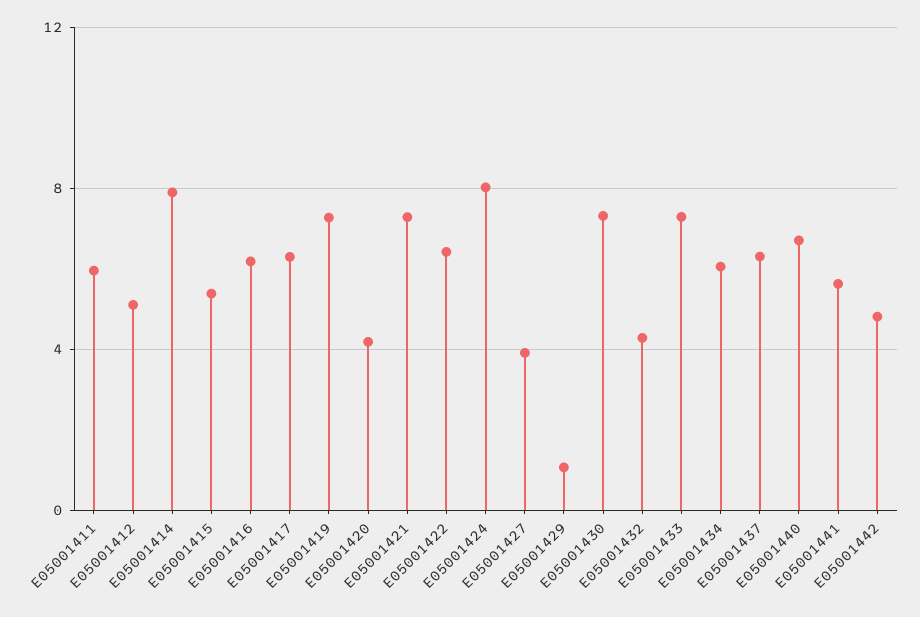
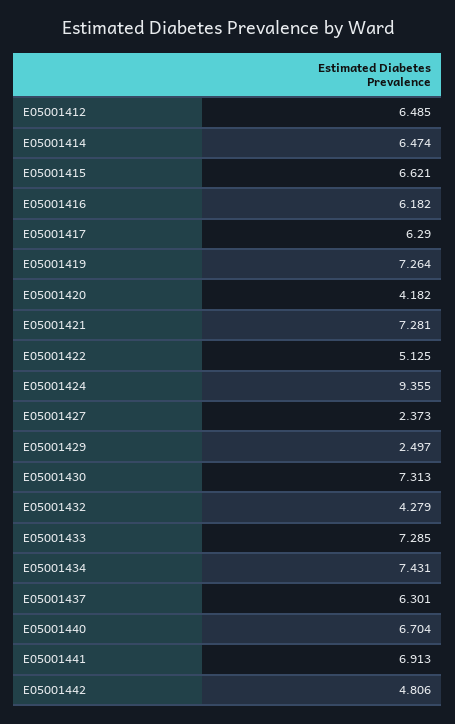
E05001411: 6 -> none
E05001412: 5 -> 6.485
E05001414: 8 -> 6.474
E05001415: 5.5 -> 6.621
E05001422: 6.5 -> 5.125
E05001424: 8 -> 9.355
E05001427: 4 -> 2.373
E05001429: 1 -> 2.497
E05001434: 6 -> 7.431
E05001441: 5.5 -> 6.913

